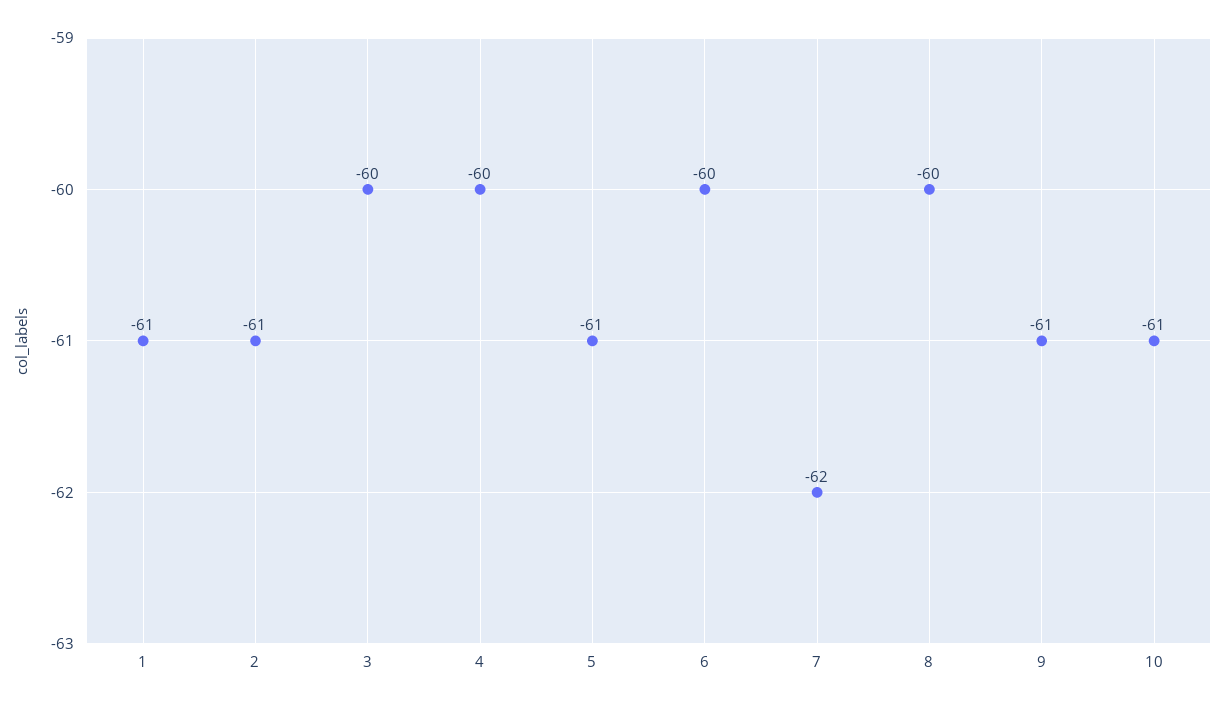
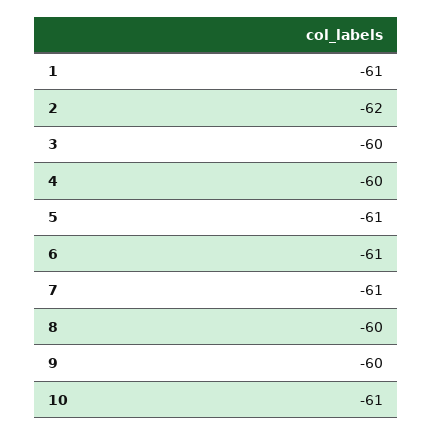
2: -61 -> -62
6: -60 -> -61
7: -62 -> -61
9: -61 -> -60

